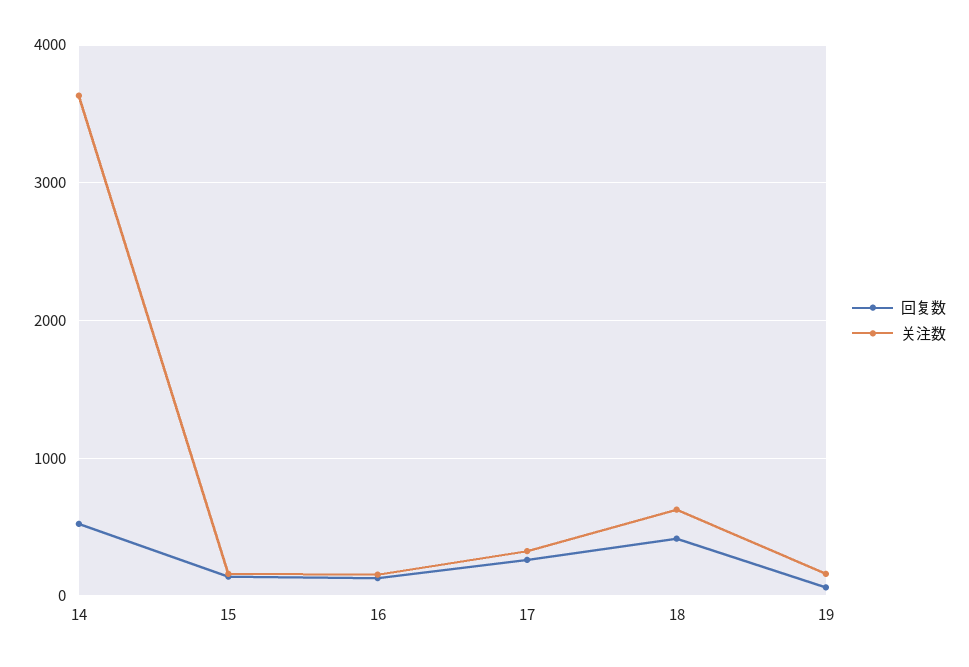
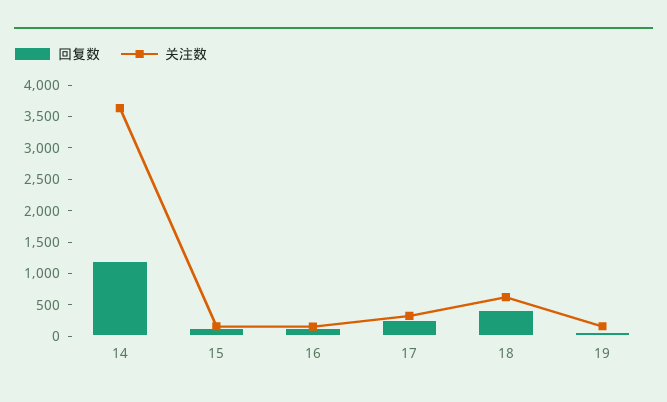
回复数, 14: 500 -> 1250

